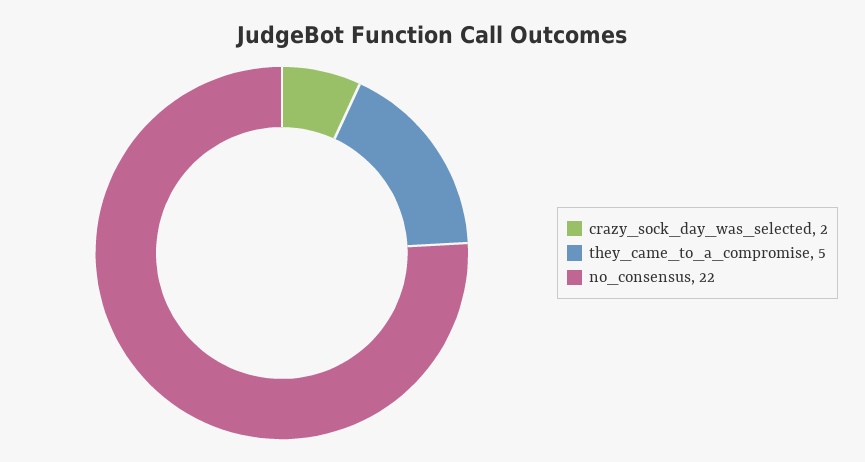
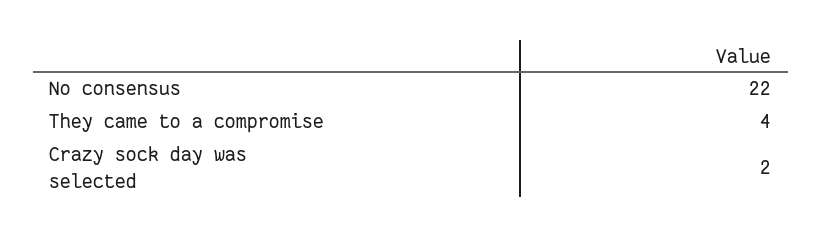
they_came_to_a_compromise: 5 -> 4

